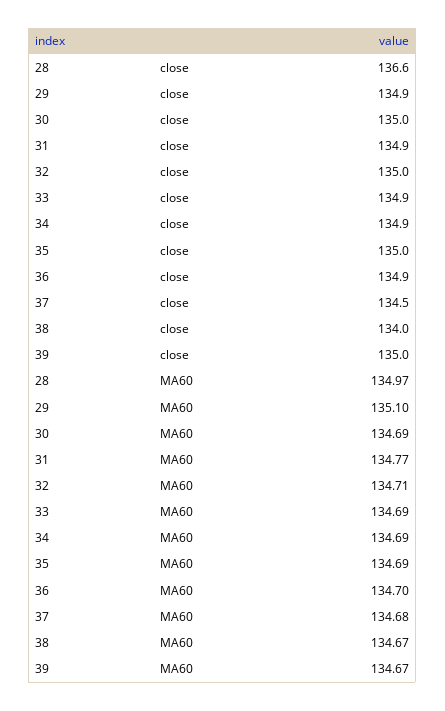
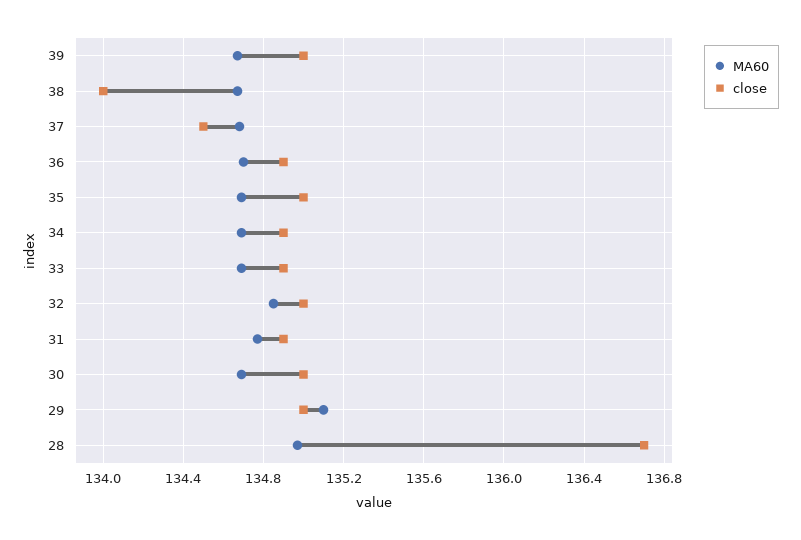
close, 28: 136.6 -> 136.7
close, 29: 134.9 -> 135
MA60, 32: 134.71 -> 134.85

